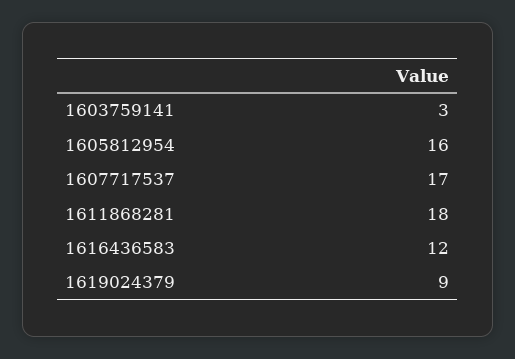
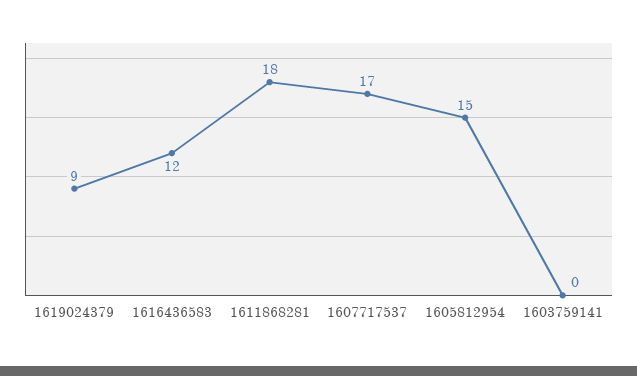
1603759141: 3 -> 0
1605812954: 16 -> 15

